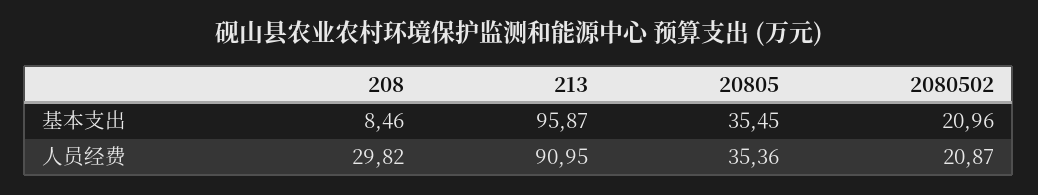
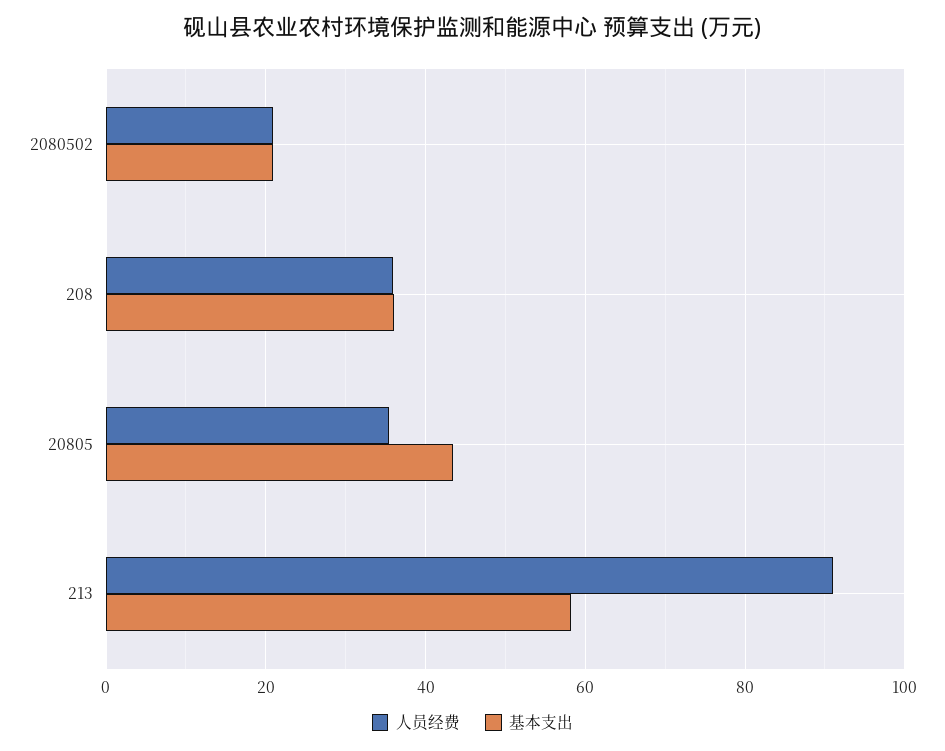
基本支出, 208: 8.46 -> 36
基本支出, 213: 95.87 -> 58
基本支出, 20805: 35.45 -> 44
人员经费, 208: 29.82 -> 36

